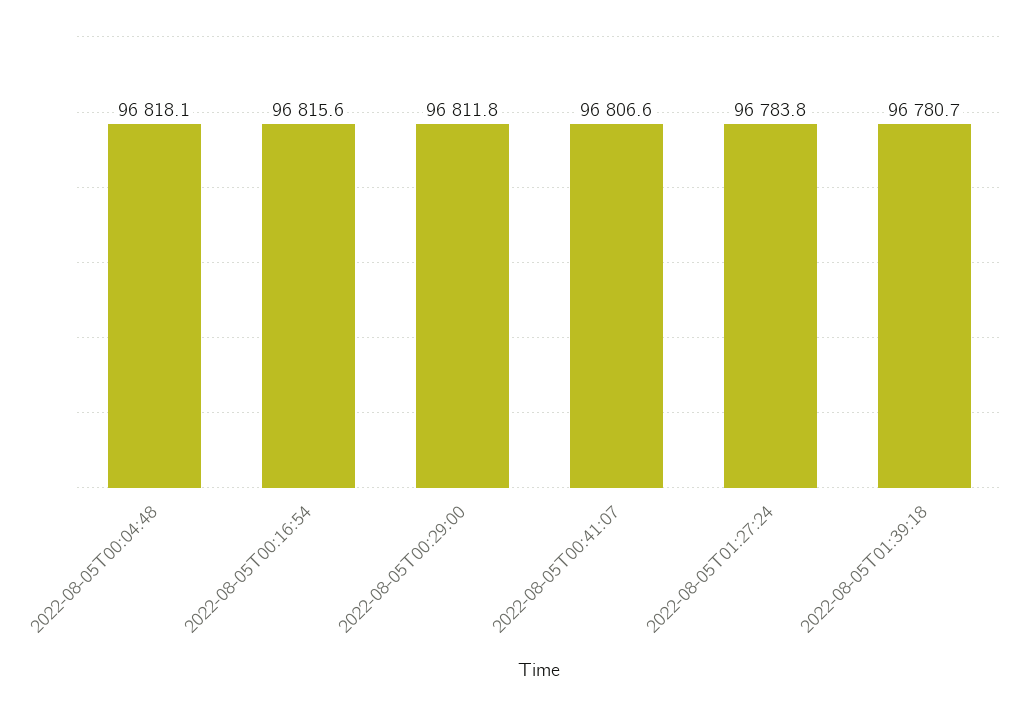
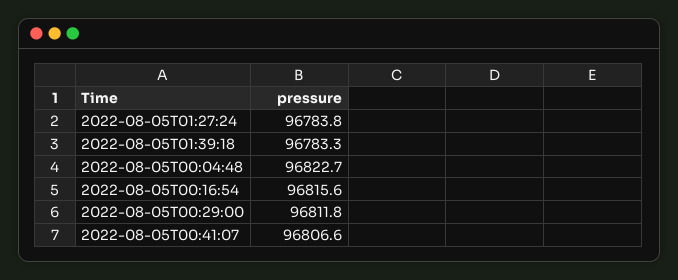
2022-08-05T00:04:48: 96818.1 -> 96822.7
2022-08-05T01:39:18: 96780.7 -> 96783.3

